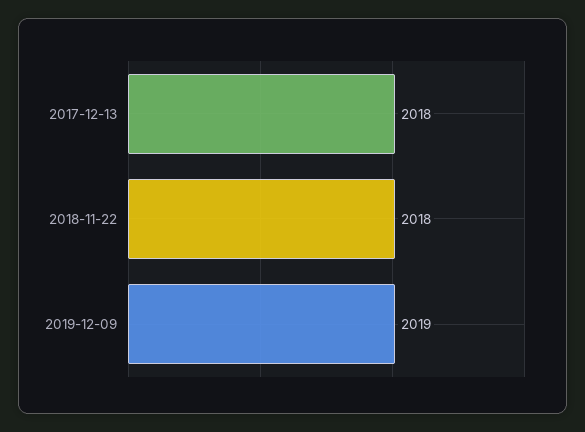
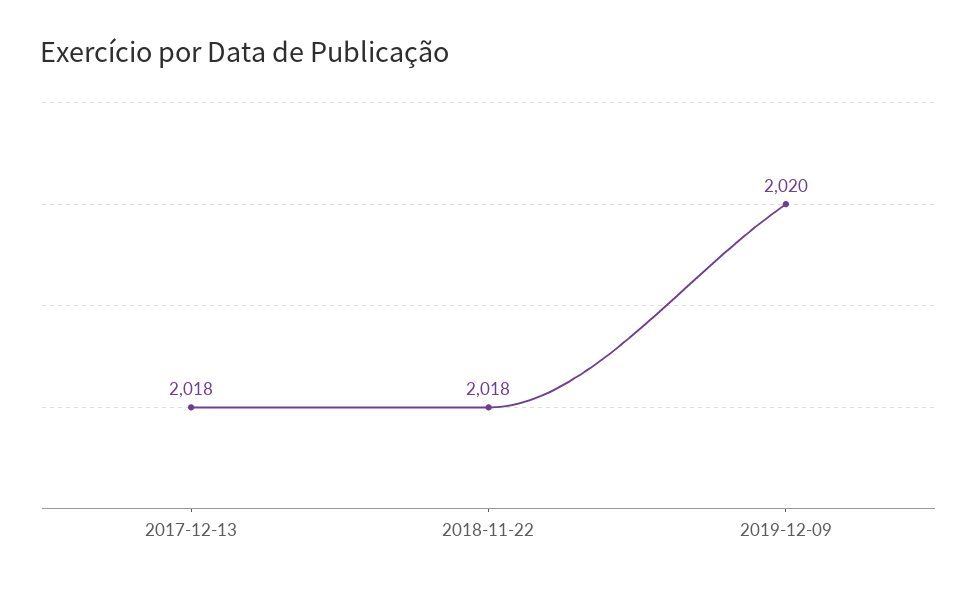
2019-12-09: 2019 -> 2020

